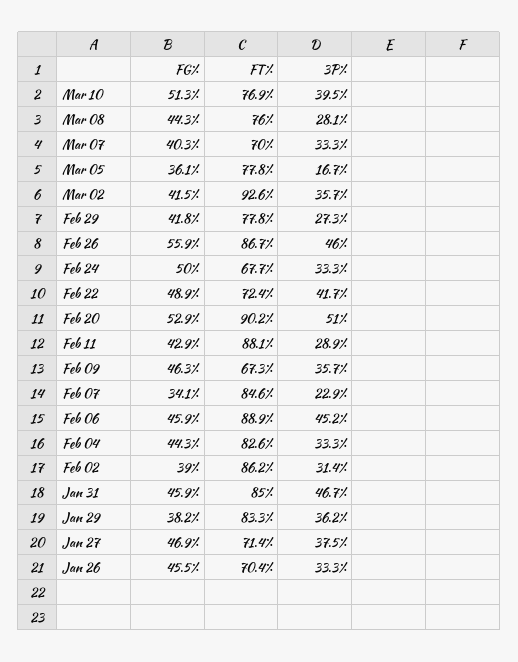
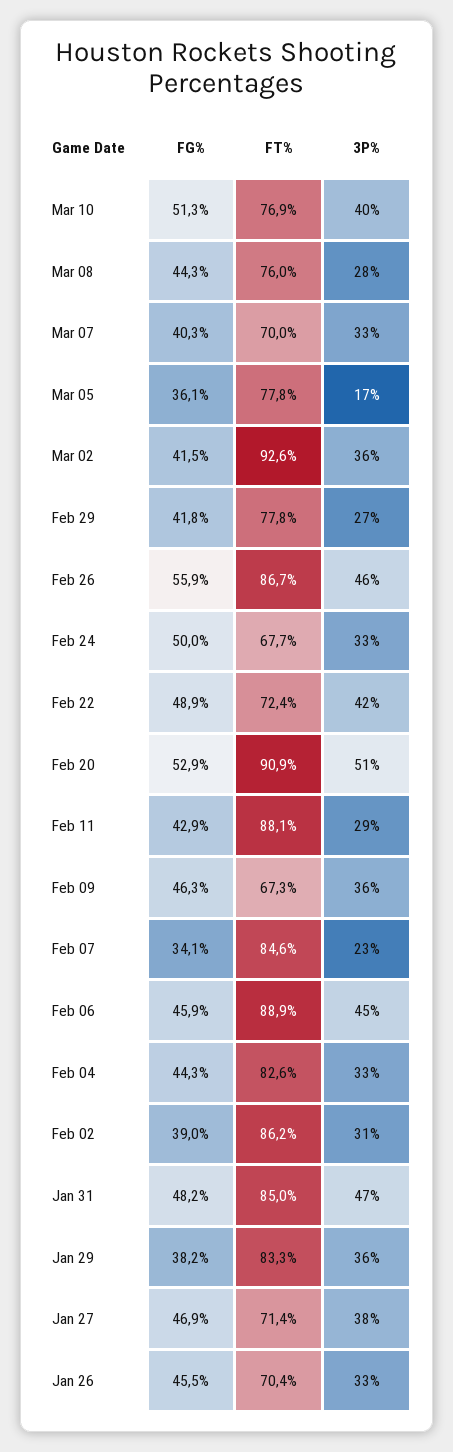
FT%, Feb 20: 90.2 -> 90.9
FG%, Jan 31: 45.9 -> 48.2

